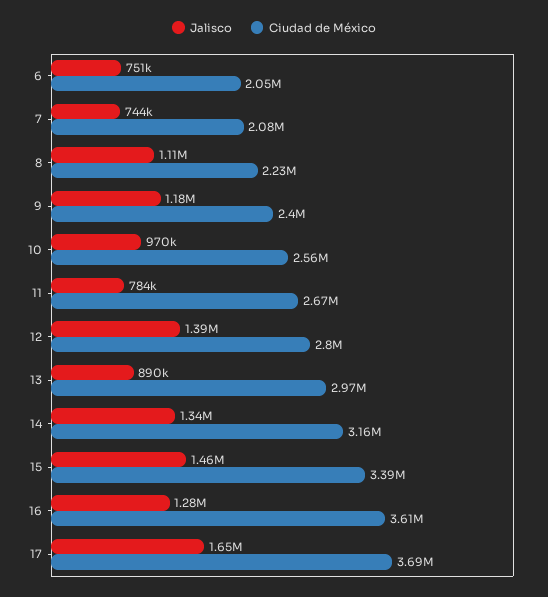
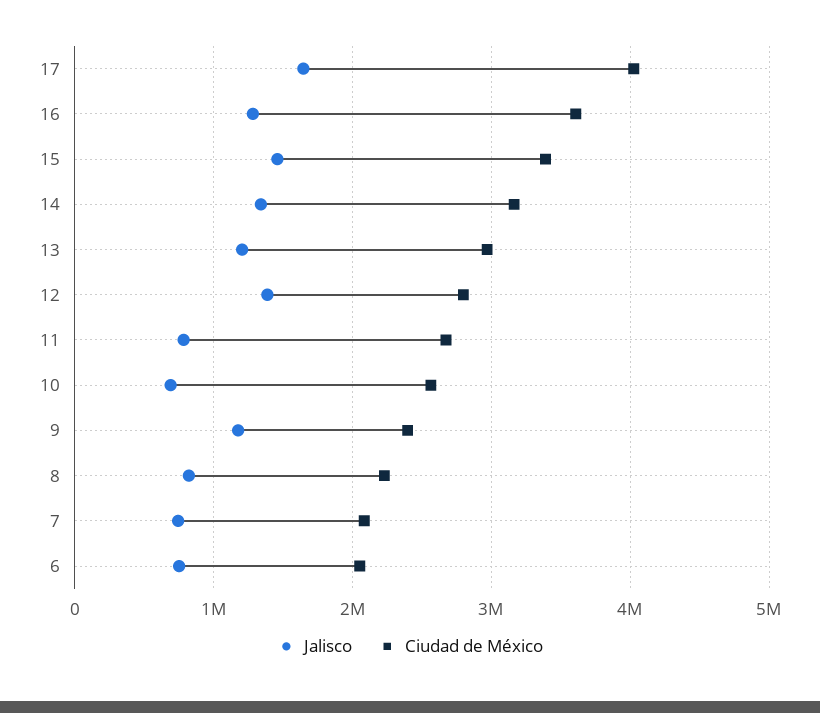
Jalisco, 8: 1110000 -> 800000
Jalisco, 10: 970000 -> 700000
Jalisco, 13: 890000 -> 1200000
Ciudad de México, 17: 3690000 -> 4000000

